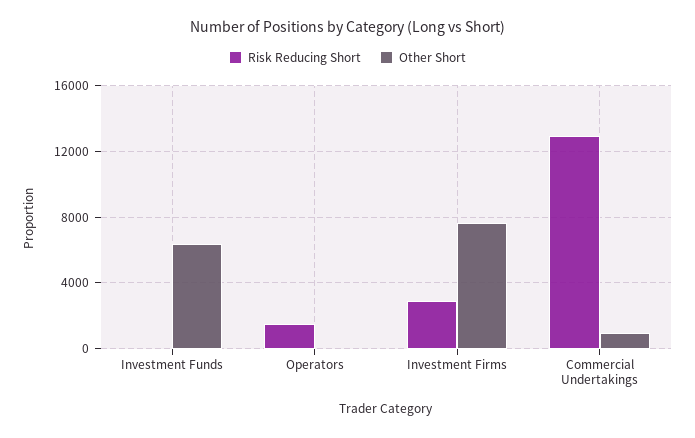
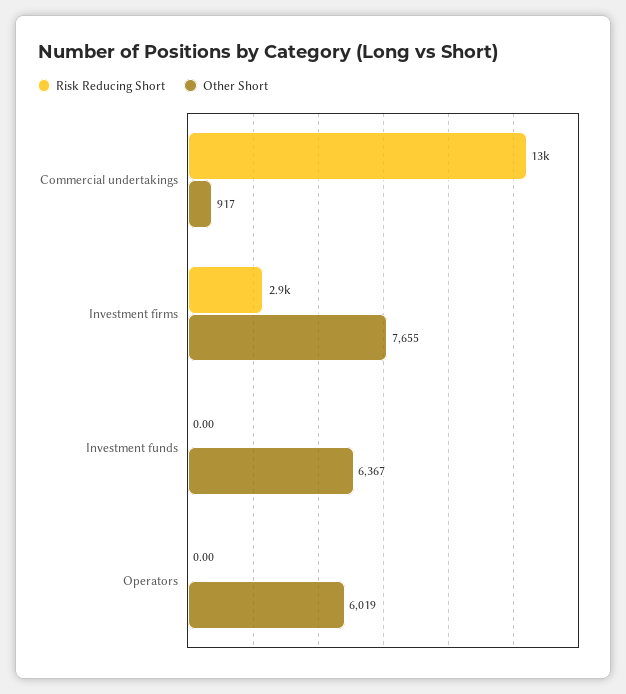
Risk Reducing Short, Operators: 1500 -> 0
Other Short, Operators: 0 -> 6019

